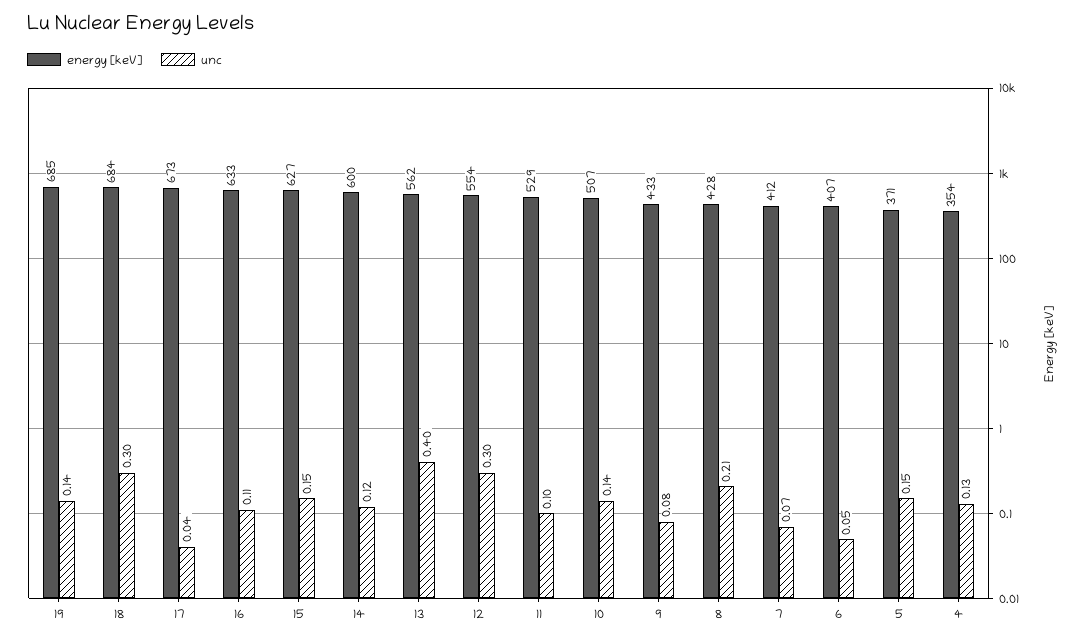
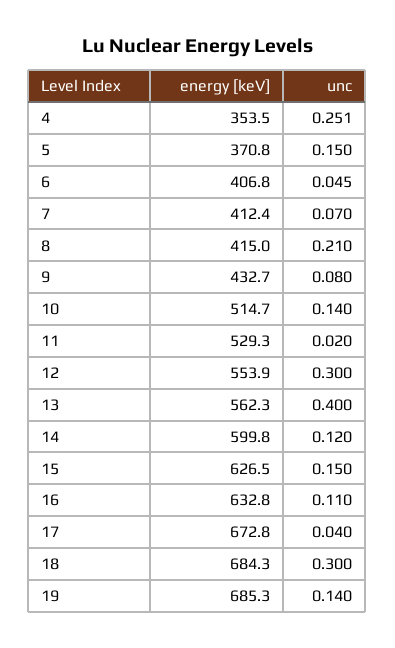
unc, 11: 0.1 -> 0.02
energy [keV], 10: 507 -> 514.7
energy [keV], 8: 428 -> 415
unc, 4: 0.13 -> 0.251

